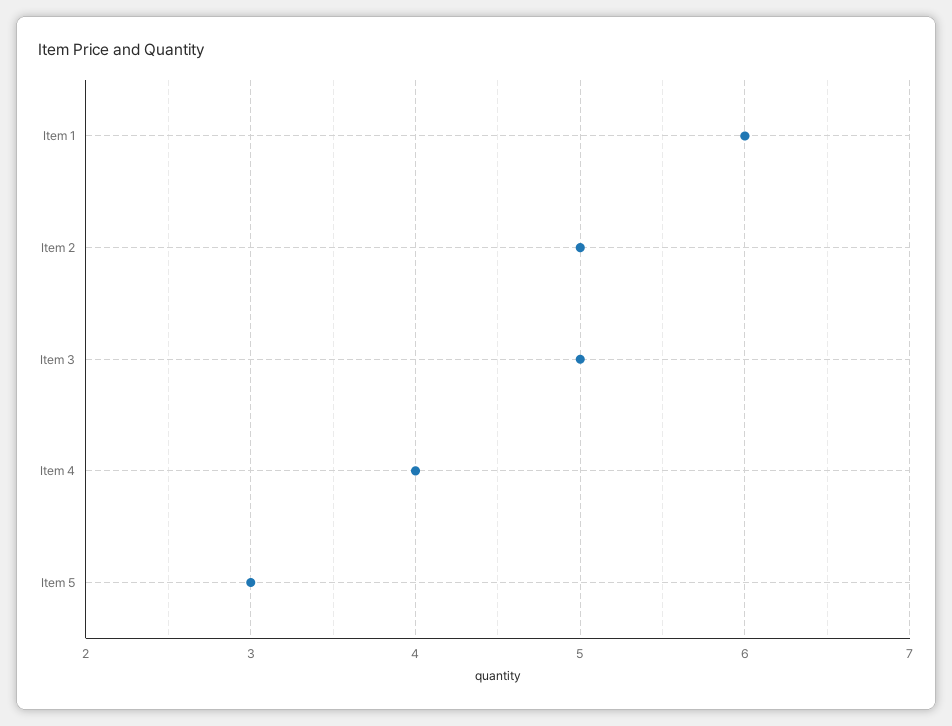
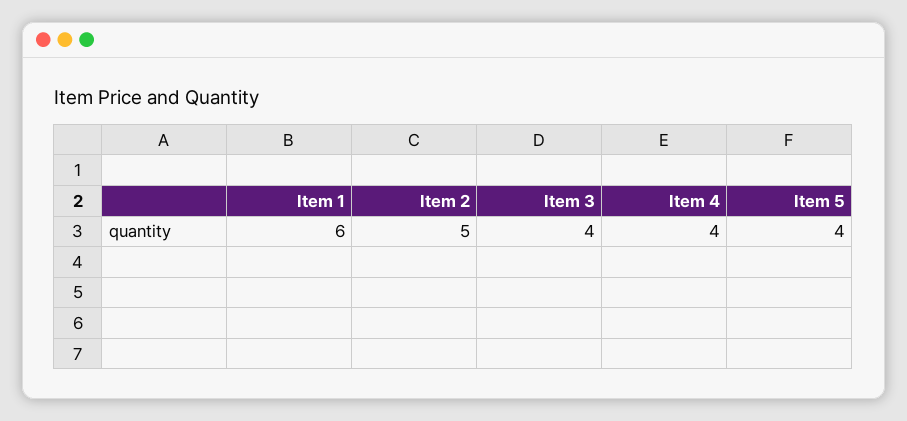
Item 3: 5 -> 4
Item 5: 3 -> 4

